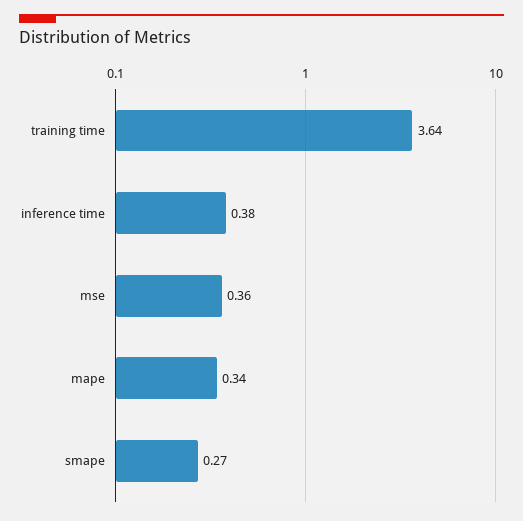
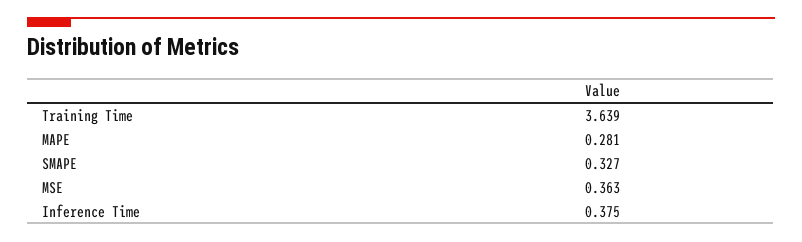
mape: 0.34 -> 0.281
smape: 0.27 -> 0.327

